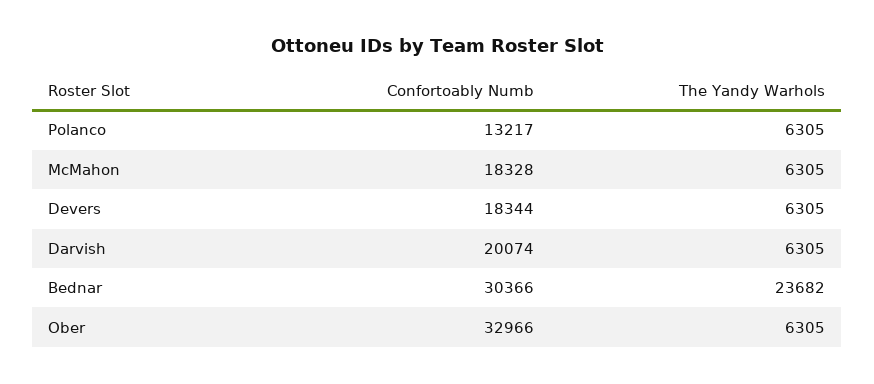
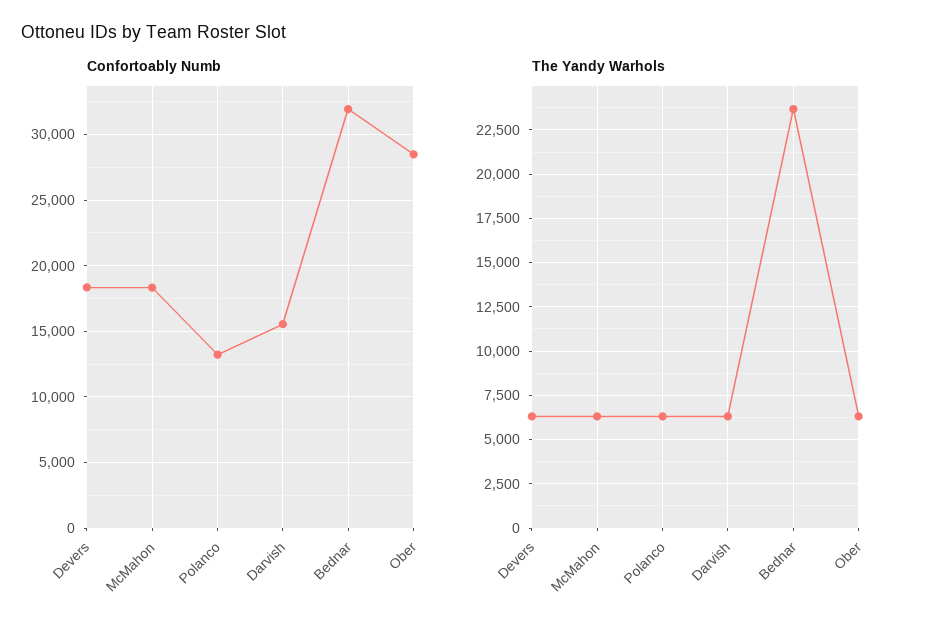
Confortoably Numb, Darvish: 20074 -> 15500
Confortoably Numb, Bednar: 30366 -> 32000
Confortoably Numb, Ober: 32966 -> 28500

